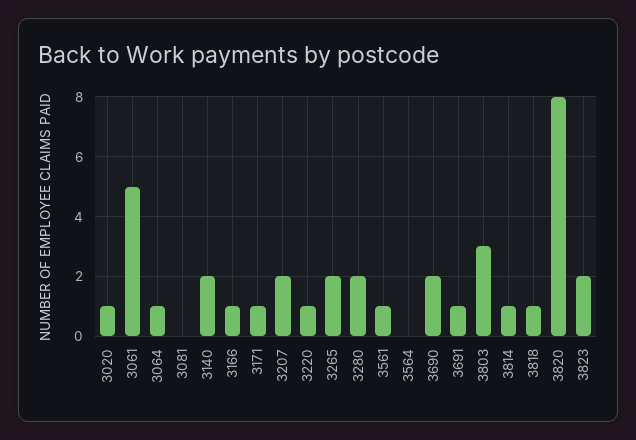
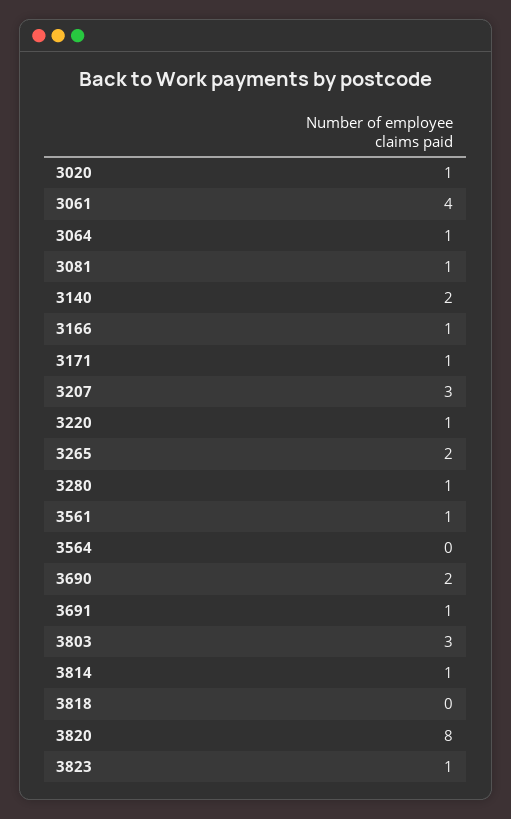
3061: 5 -> 4
3081: 0 -> 1
3207: 2 -> 3
3280: 2 -> 1
3818: 1 -> 0
3823: 2 -> 1

